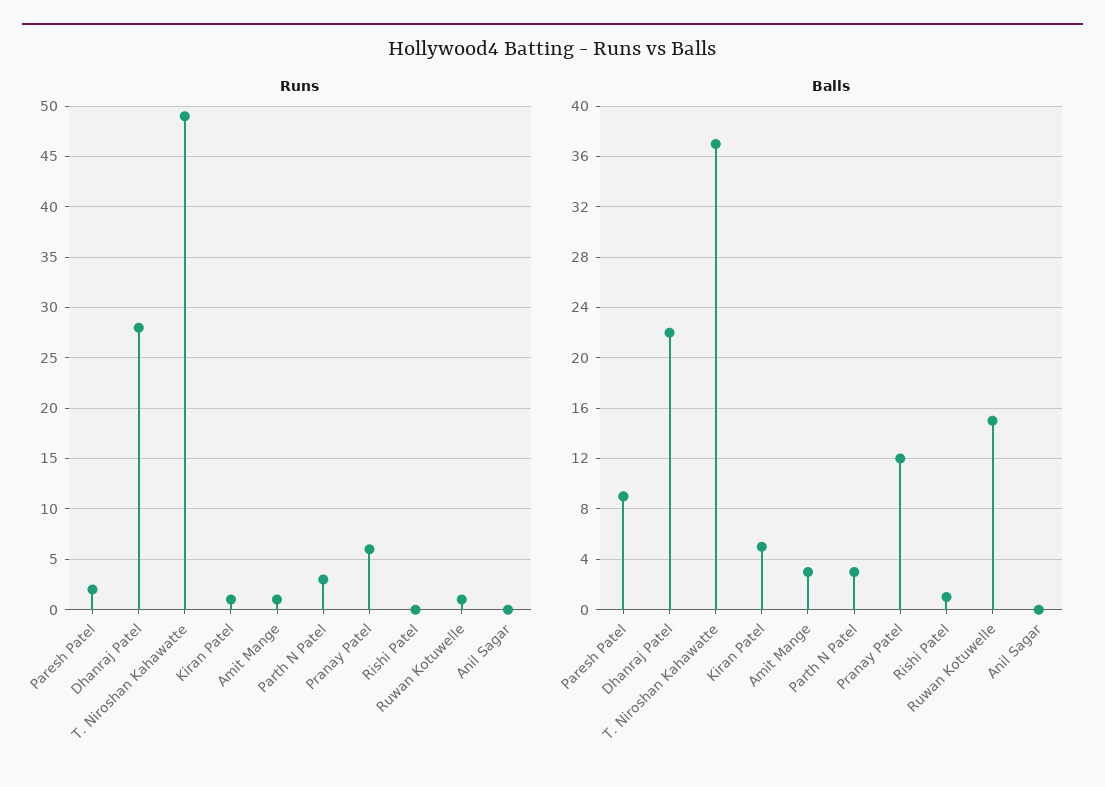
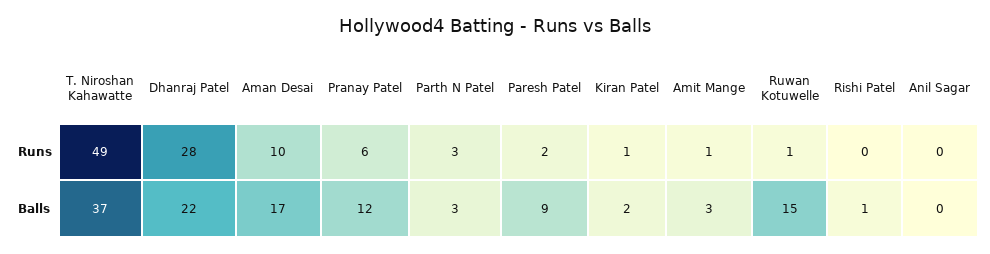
Balls, Kiran Patel: 5 -> 2
Runs, Aman Desai: none -> 10
Balls, Aman Desai: none -> 17

